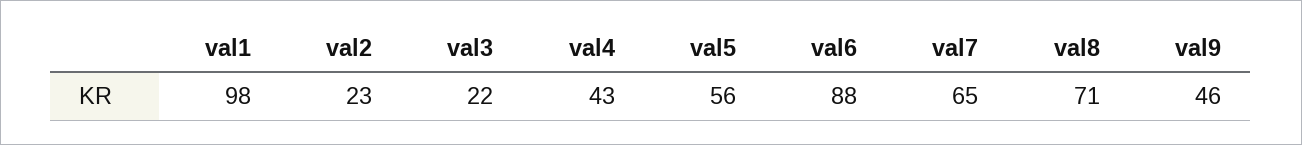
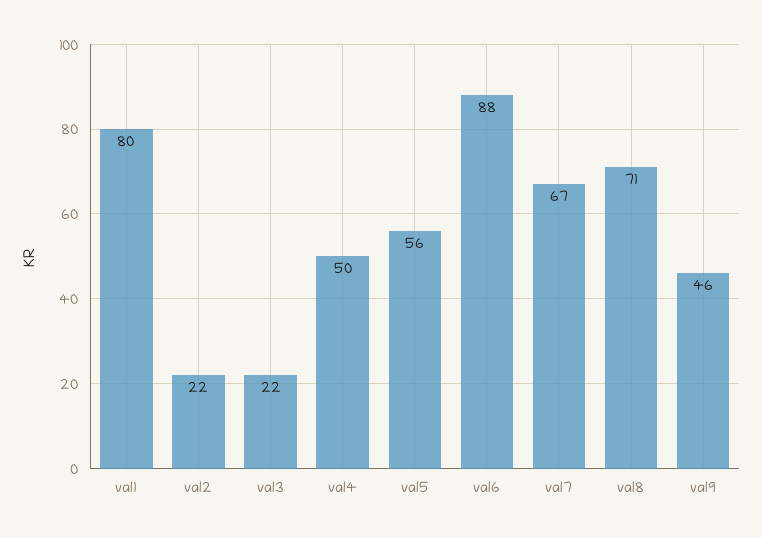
val1: 98 -> 80
val2: 23 -> 22
val4: 43 -> 50
val7: 65 -> 67

